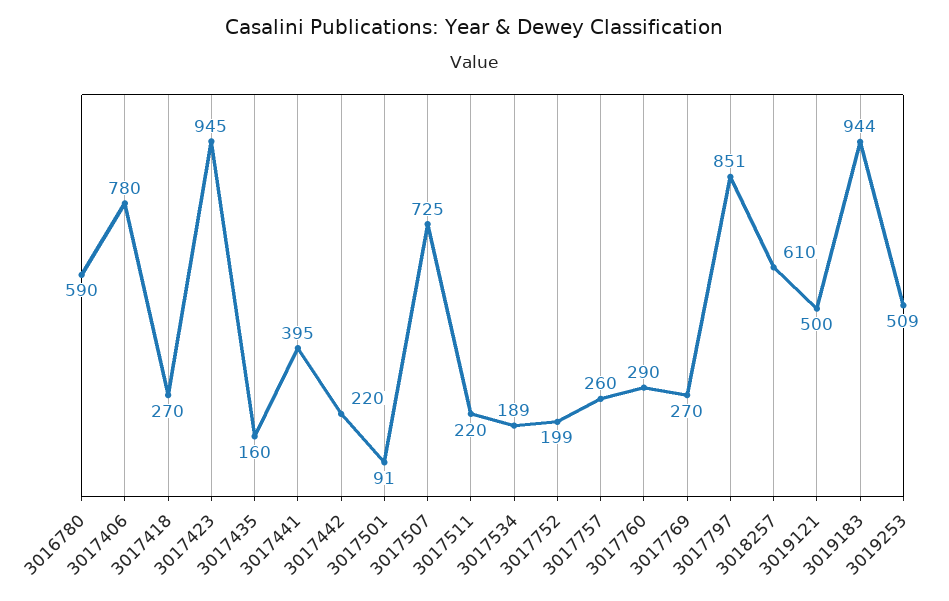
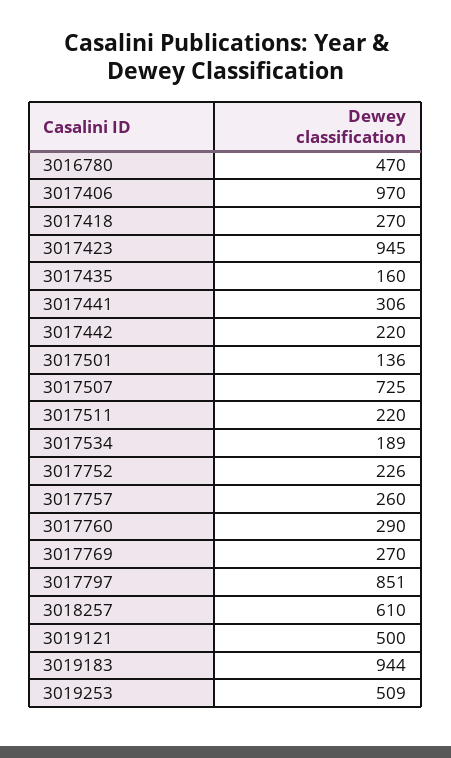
3016780: 590 -> 470
3017406: 780 -> 970
3017441: 395 -> 306
3017501: 91 -> 136
3017752: 199 -> 226

